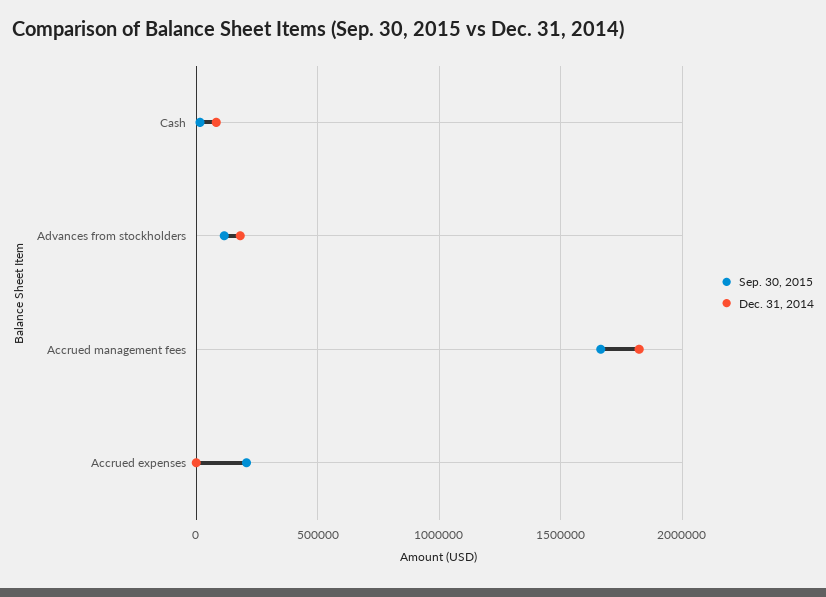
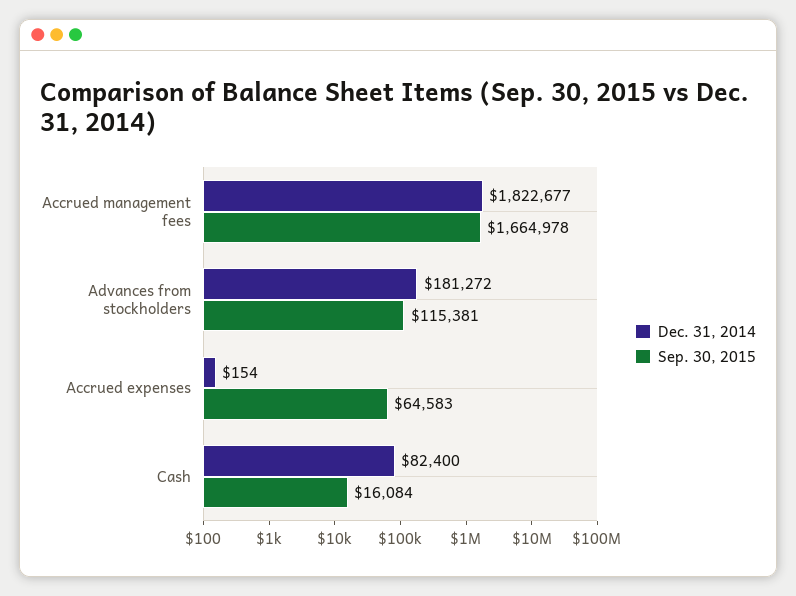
Sep. 30, 2015, Accrued expenses: 200000 -> 64583

